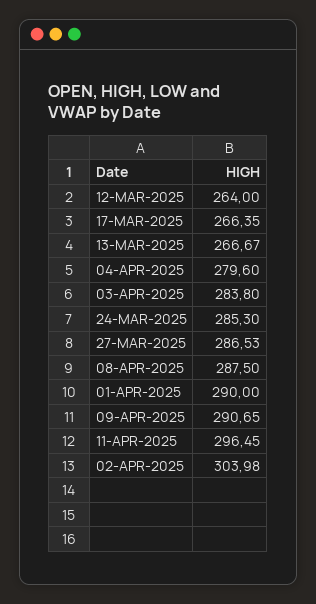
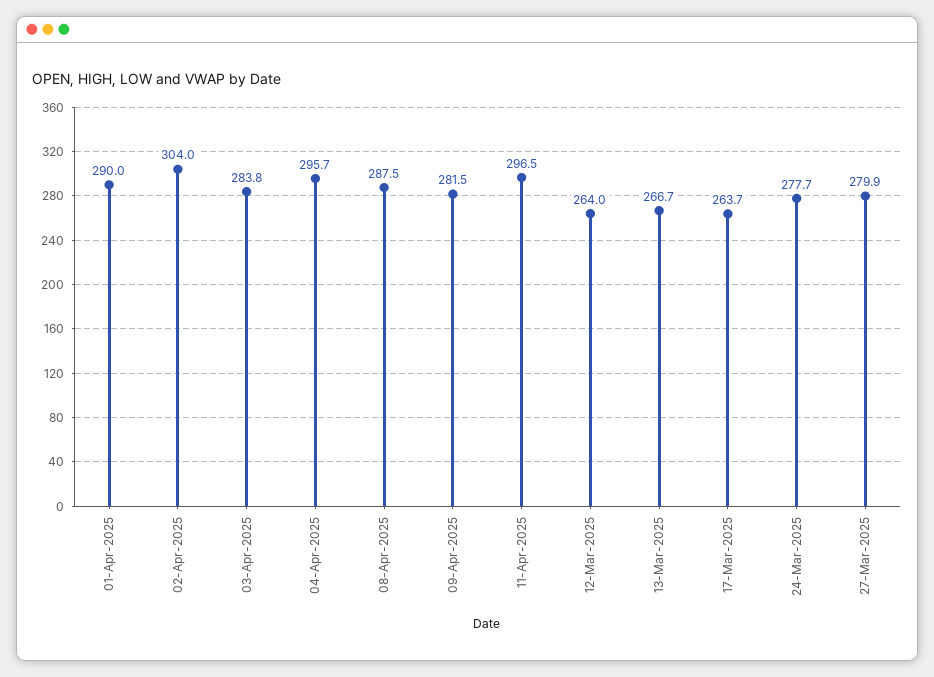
17-MAR-2025: 266.35 -> 263.7
04-APR-2025: 279.6 -> 295.7
24-MAR-2025: 285.3 -> 277.7
27-MAR-2025: 286.53 -> 279.9
09-APR-2025: 290.65 -> 281.5

